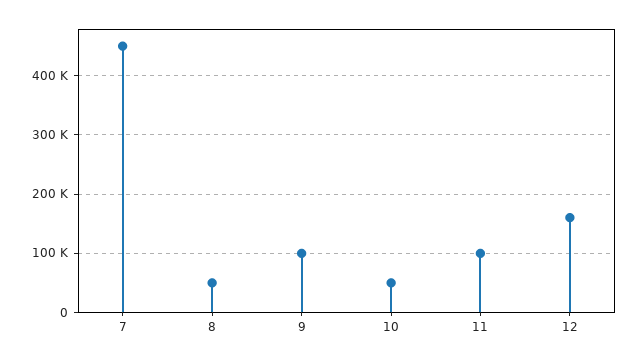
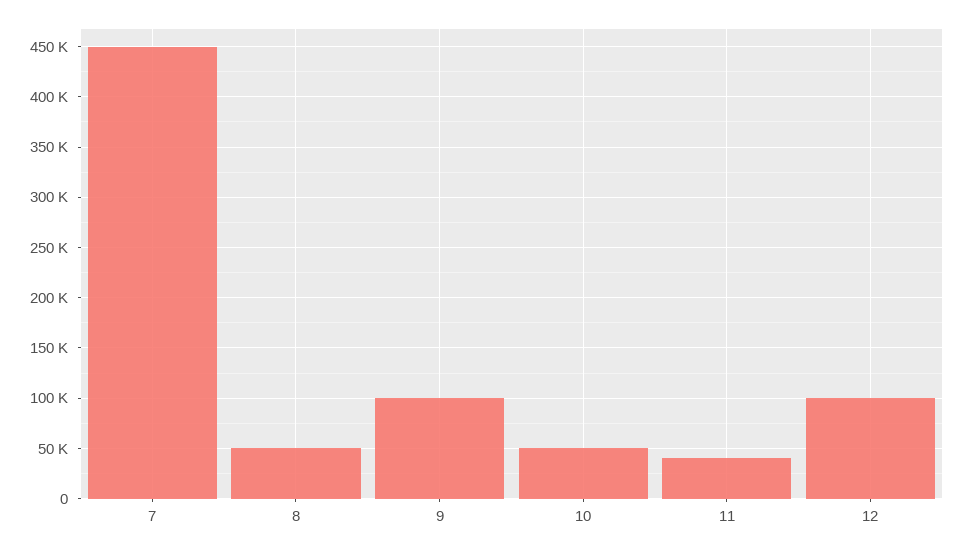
11: 100000 -> 40000
12: 160000 -> 100000

